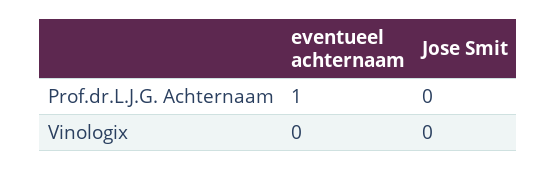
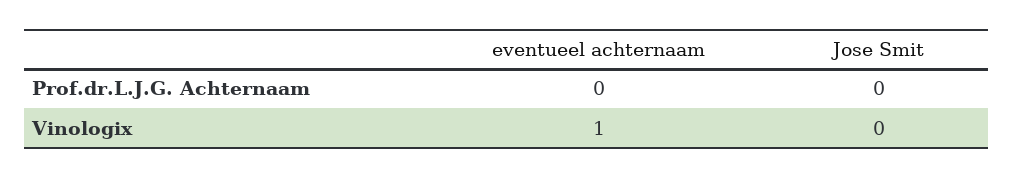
eventueel achternaam, Prof.dr.L.J.G. Achternaam: 1 -> 0
eventueel achternaam, Vinologix: 0 -> 1

